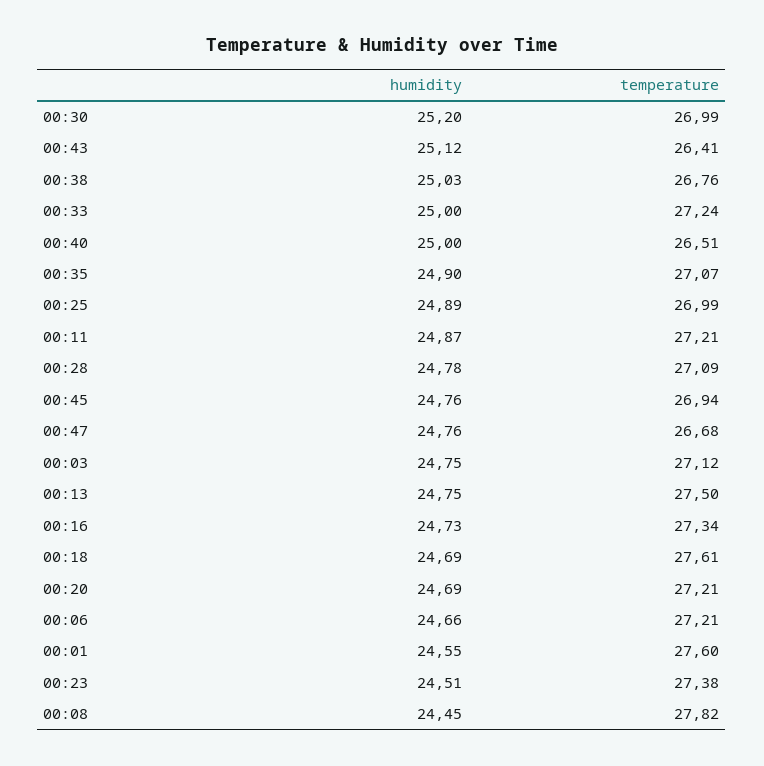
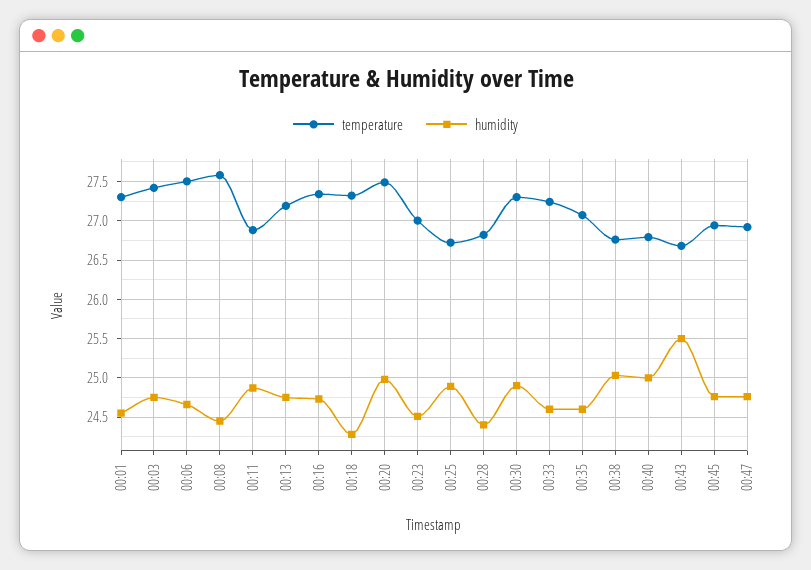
humidity, 00:30: 25.2 -> 24.9
temperature, 00:30: 26.99 -> 27.3
humidity, 00:43: 25.12 -> 25.5
temperature, 00:43: 26.41 -> 26.7
humidity, 00:33: 25 -> 24.6
temperature, 00:40: 26.51 -> 26.8
humidity, 00:35: 24.9 -> 24.6
temperature, 00:25: 26.99 -> 26.7
temperature, 00:11: 27.21 -> 26.9
humidity, 00:28: 24.78 -> 24.4
temperature, 00:28: 27.09 -> 26.8
temperature, 00:47: 26.68 -> 26.9
temperature, 00:03: 27.12 -> 27.4
temperature, 00:13: 27.5 -> 27.2
humidity, 00:18: 24.69 -> 24.3
temperature, 00:18: 27.61 -> 27.3
humidity, 00:20: 24.69 -> 25
temperature, 00:20: 27.21 -> 27.5
temperature, 00:06: 27.21 -> 27.5
temperature, 00:01: 27.6 -> 27.3
temperature, 00:23: 27.38 -> 27
temperature, 00:08: 27.82 -> 27.6

